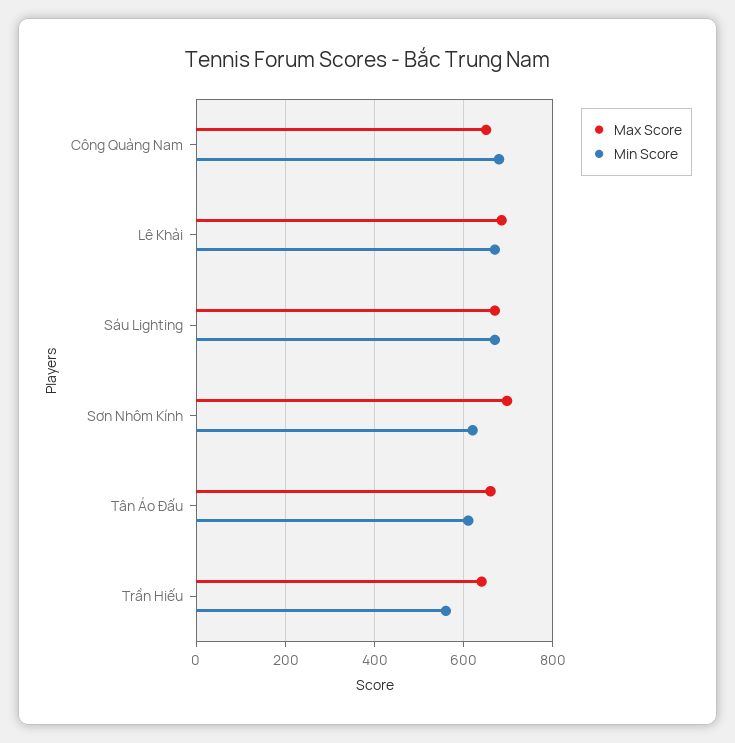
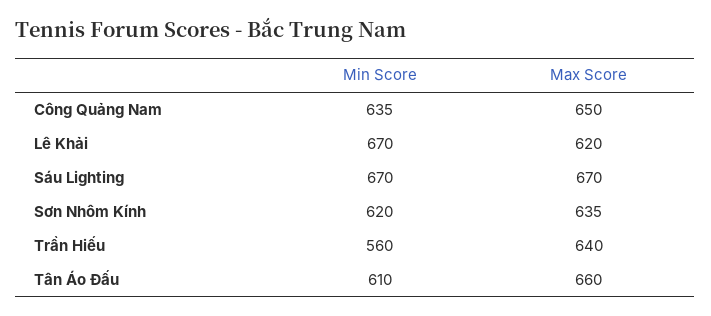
Min Score, Công Quảng Nam: 680 -> 635
Max Score, Lê Khải: 680 -> 620
Max Score, Sơn Nhôm Kính: 700 -> 635

